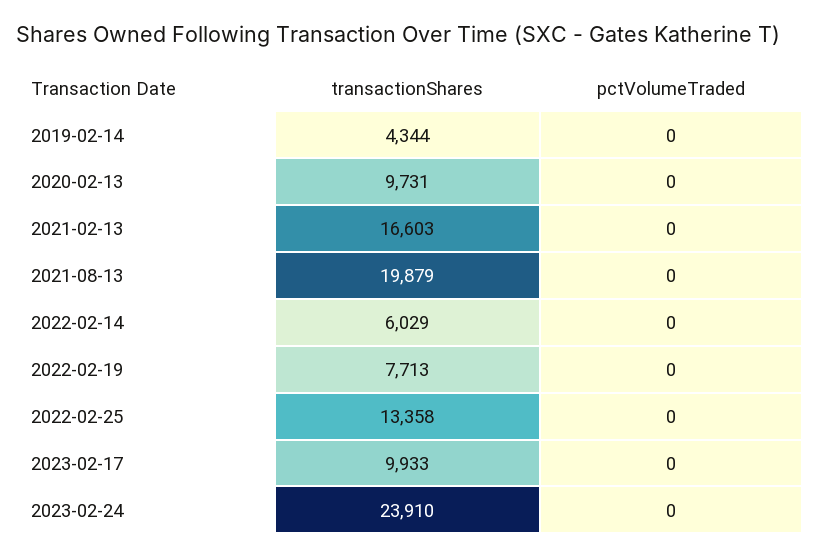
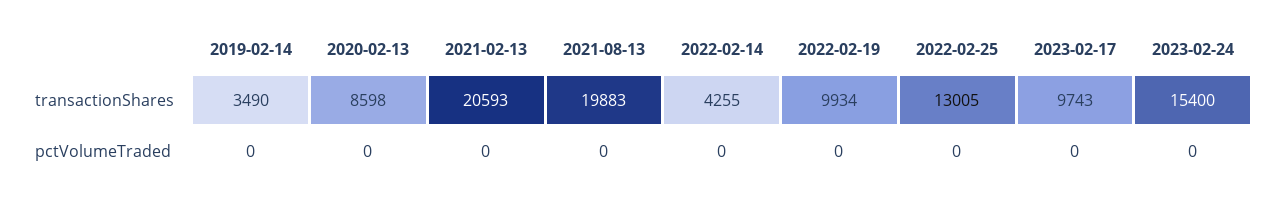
transactionShares, 2019-02-14: 4344 -> 3490
transactionShares, 2020-02-13: 9731 -> 8598
transactionShares, 2021-02-13: 16603 -> 20593
transactionShares, 2021-08-13: 19879 -> 19883
transactionShares, 2022-02-14: 6029 -> 4255
transactionShares, 2022-02-19: 7713 -> 9934
transactionShares, 2022-02-25: 13358 -> 13005
transactionShares, 2023-02-17: 9933 -> 9743
transactionShares, 2023-02-24: 23910 -> 15400

